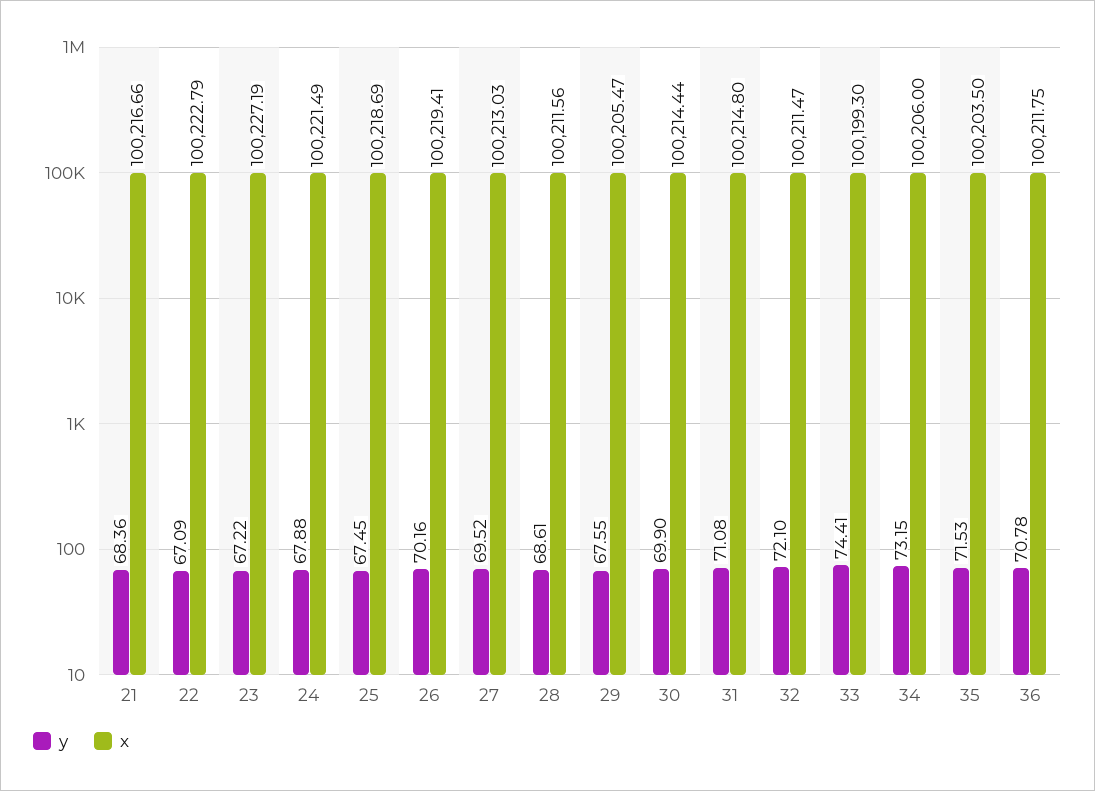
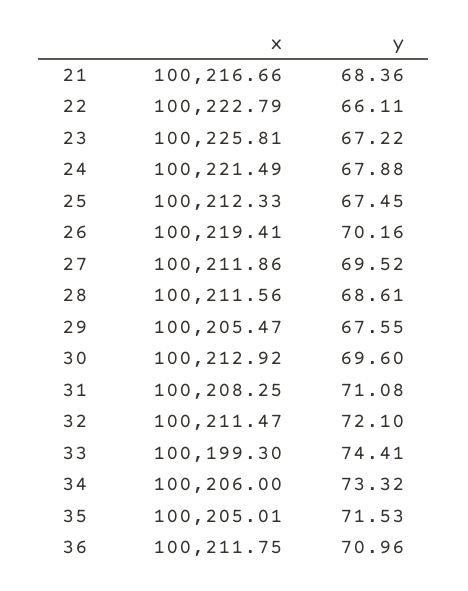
y, 22: 67.09 -> 66.11
x, 23: 100227.19 -> 100225.81
x, 25: 100218.69 -> 100212.33
x, 27: 100213.03 -> 100211.86
y, 30: 69.9 -> 69.6
x, 30: 100214.44 -> 100212.92
x, 31: 100214.8 -> 100208.25
y, 34: 73.15 -> 73.32
x, 35: 100203.5 -> 100205.01
y, 36: 70.78 -> 70.96

